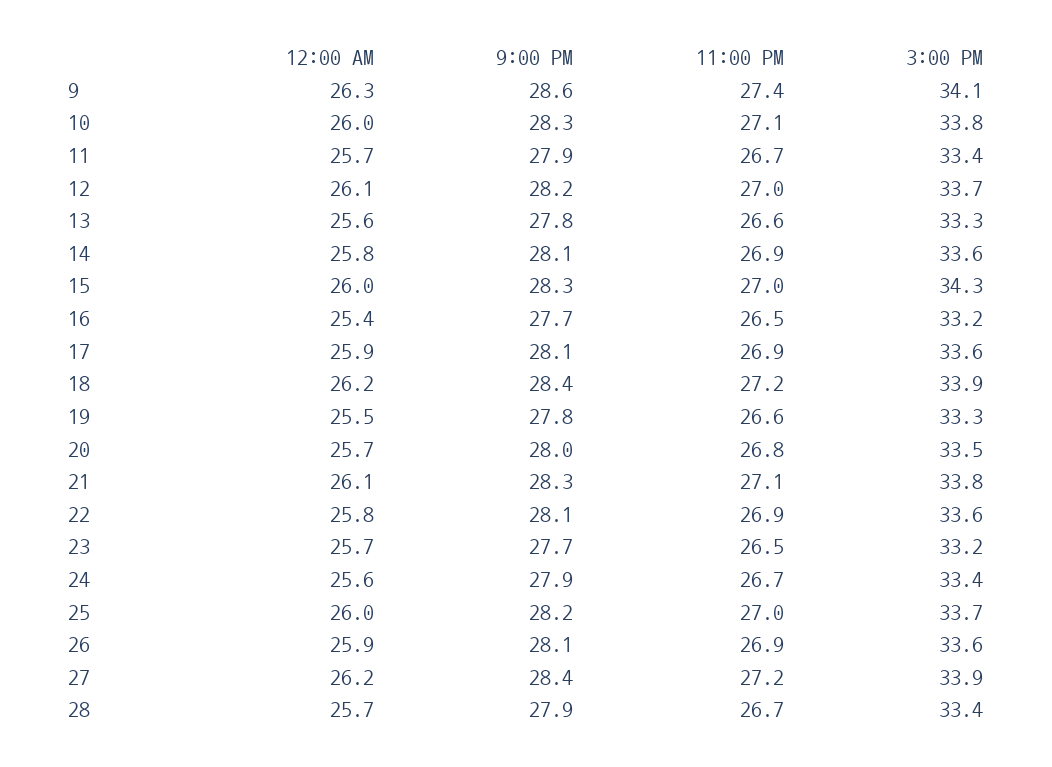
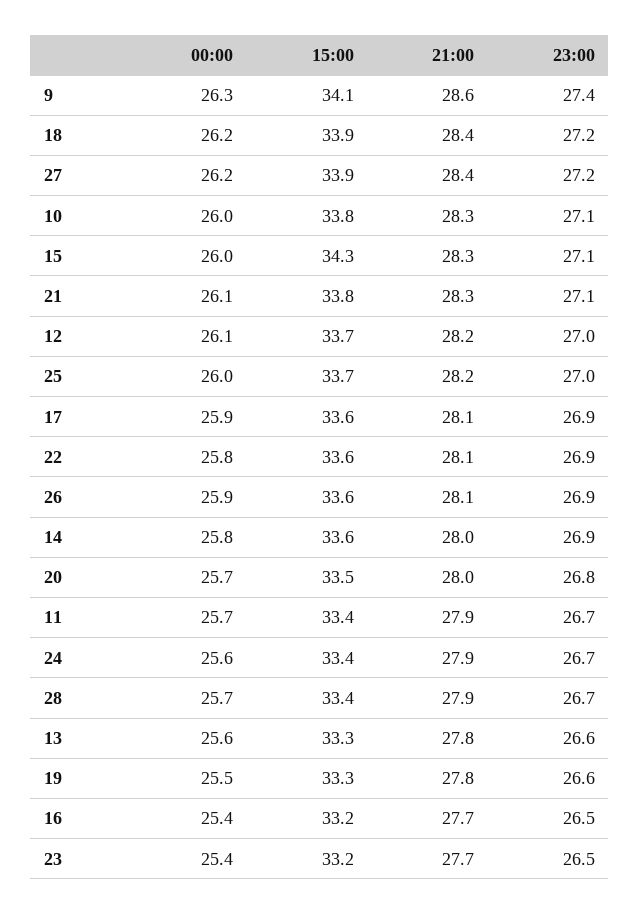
9:00 PM, 14: 28.1 -> 28
11:00 PM, 15: 27 -> 27.1
12:00 AM, 23: 25.7 -> 25.4

